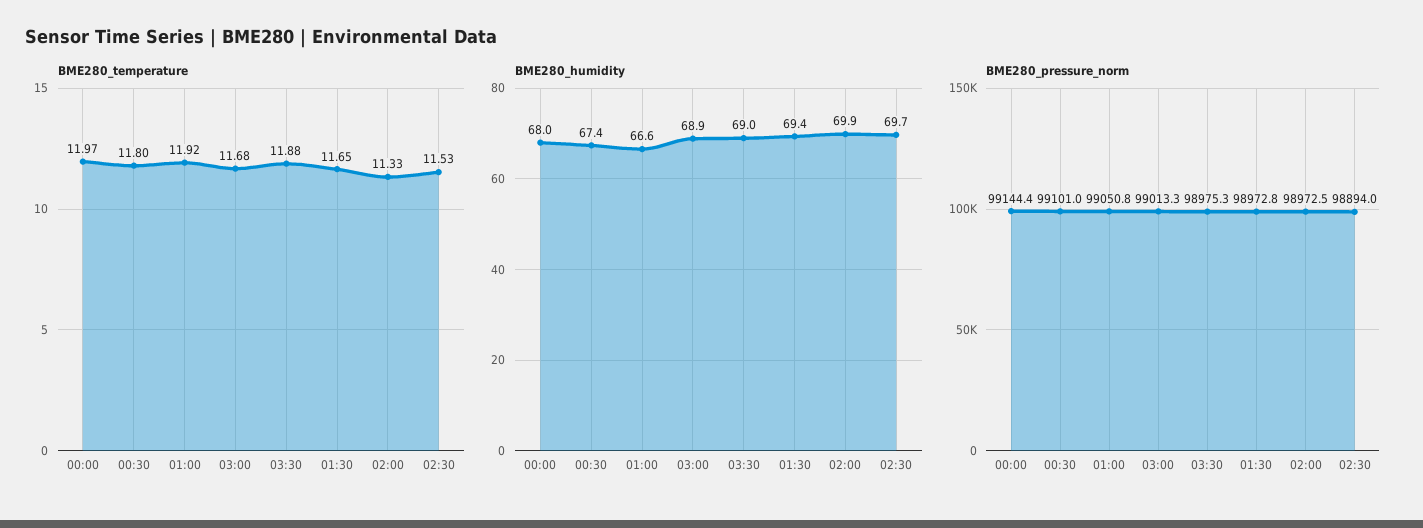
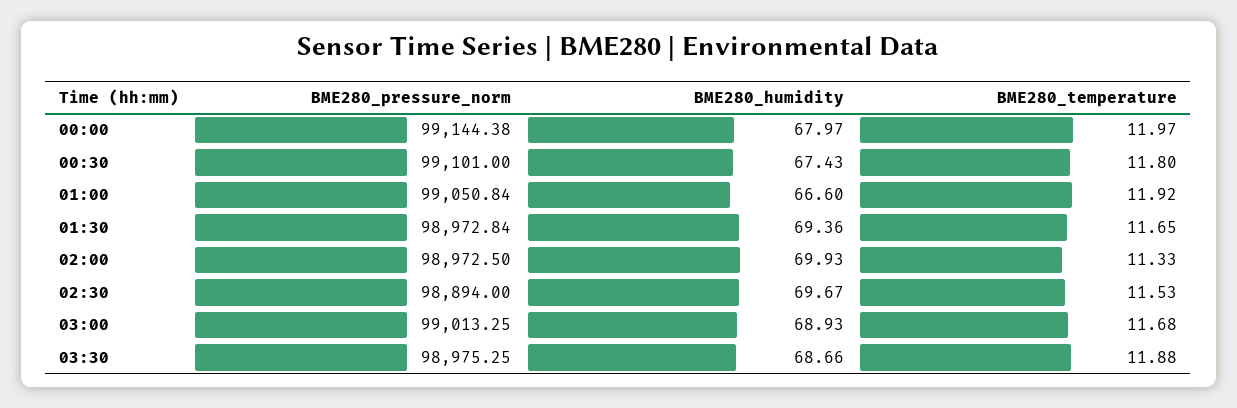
BME280_humidity, 03:30: 69 -> 68.66

